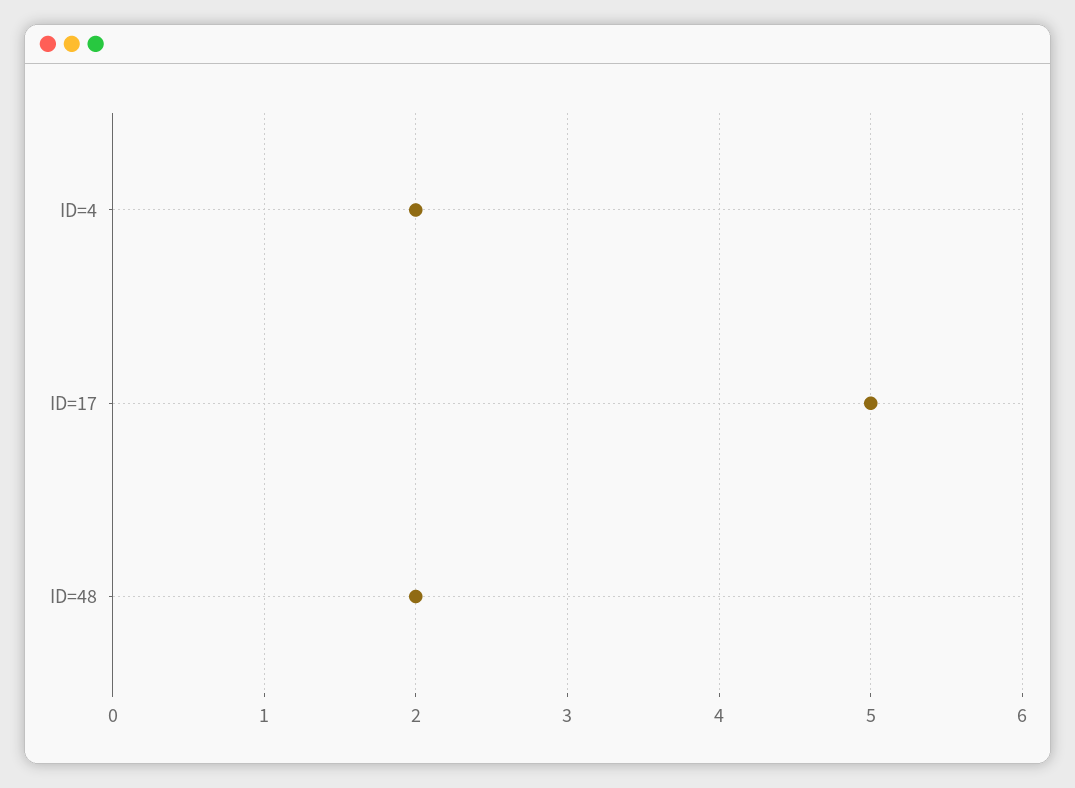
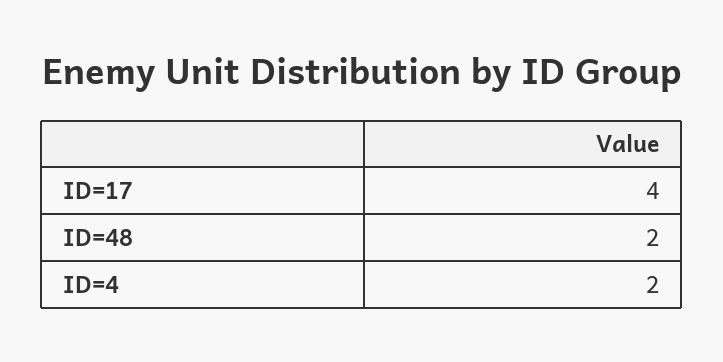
ID=17: 5 -> 4

